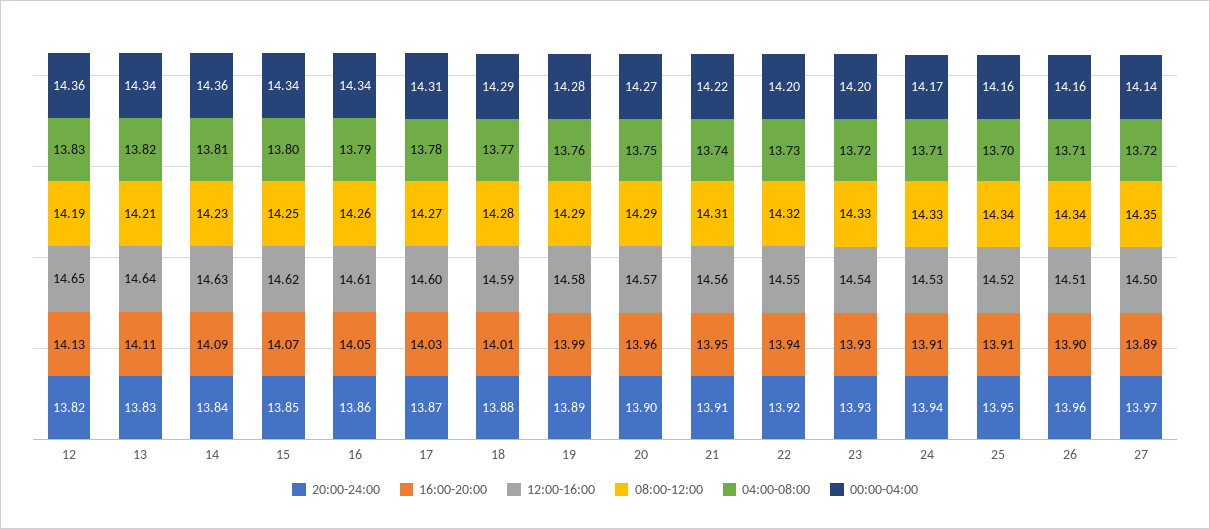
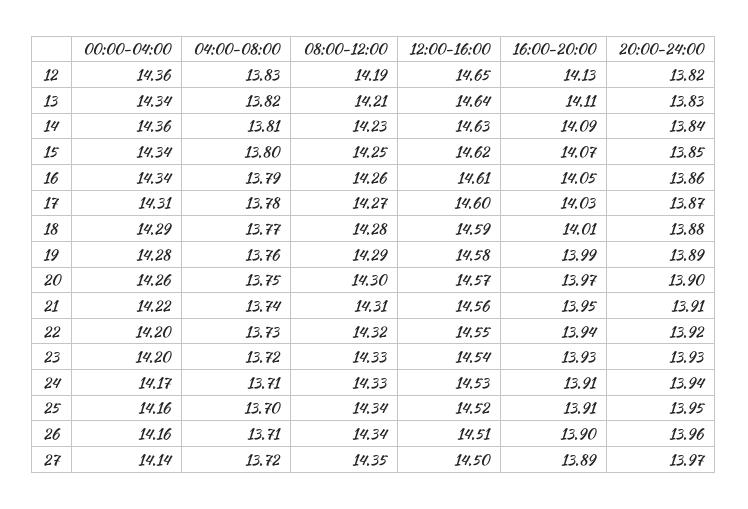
16:00-20:00, 20: 13.96 -> 13.97
08:00-12:00, 20: 14.29 -> 14.3
00:00-04:00, 20: 14.27 -> 14.26

